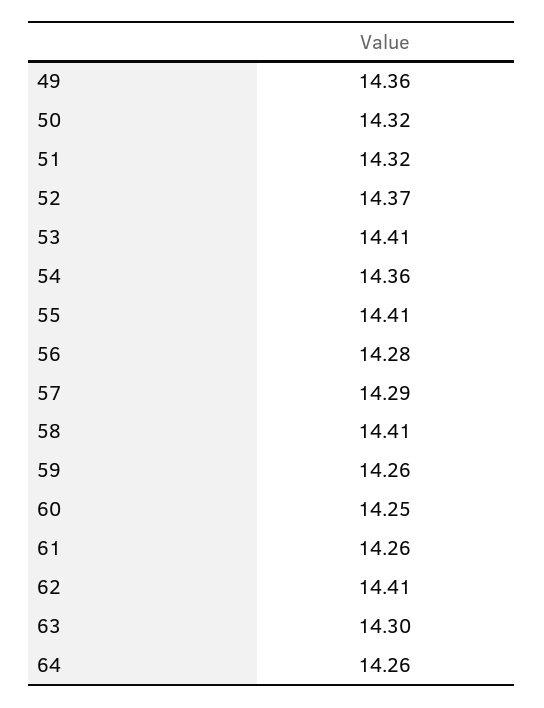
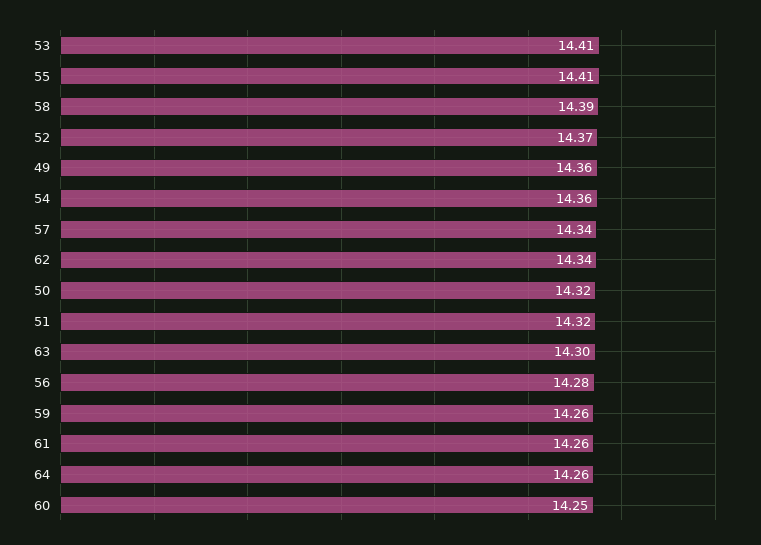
57: 14.29 -> 14.34
58: 14.41 -> 14.39
62: 14.41 -> 14.34

